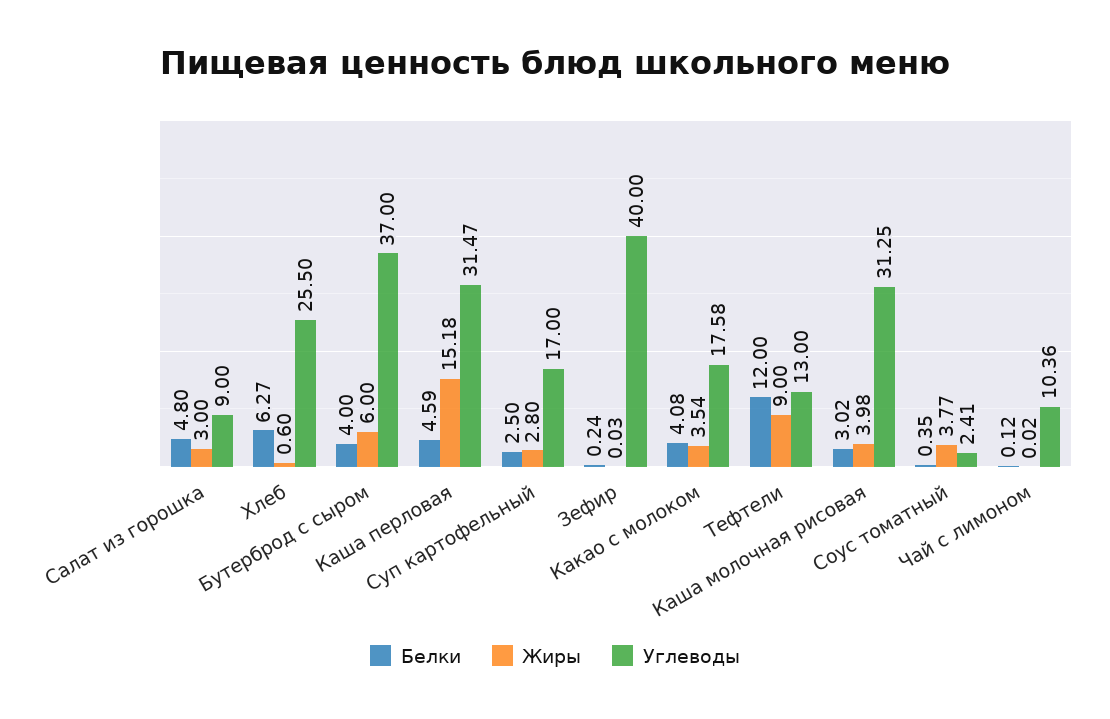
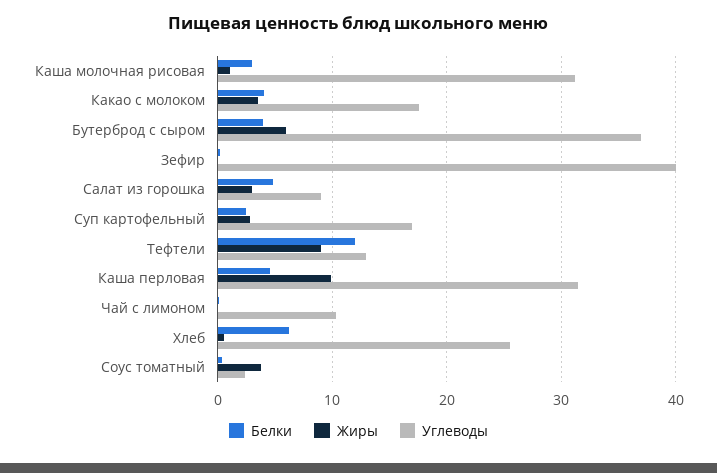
Жиры, Каша перловая: 15.18 -> 10
Жиры, Каша молочная рисовая: 3.98 -> 1

